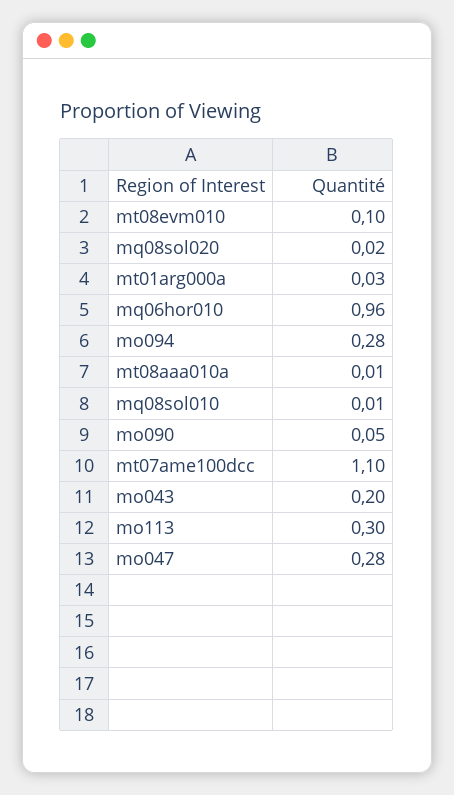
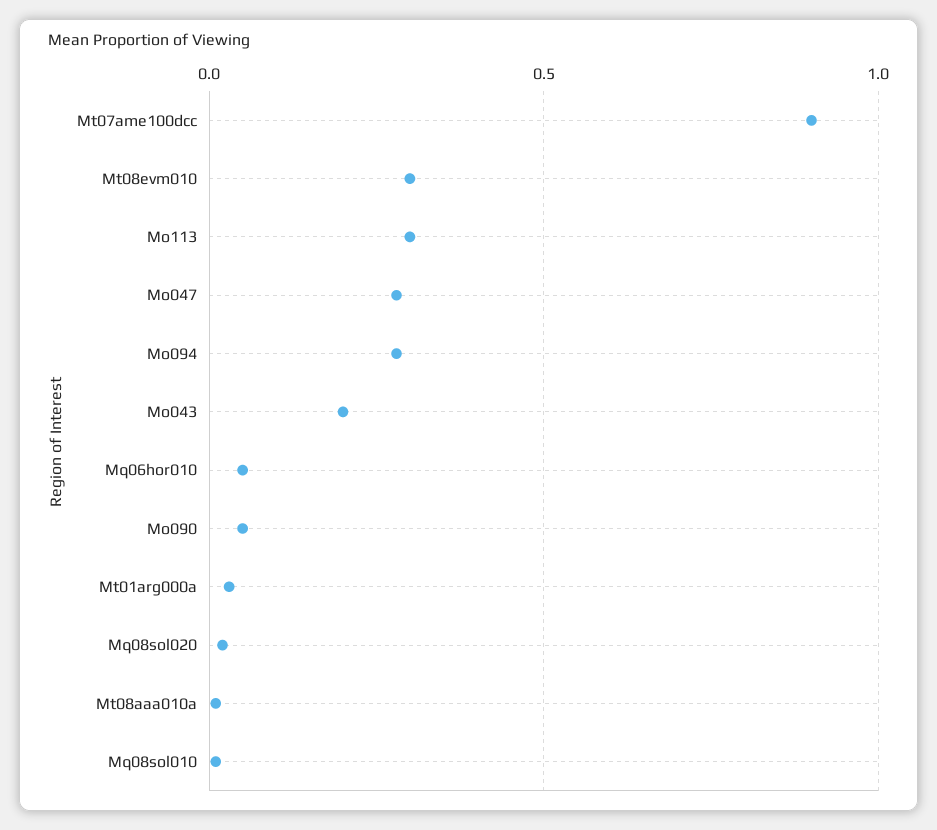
mt08evm010: 0.1 -> 0.3
mq06hor010: 0.96 -> 0.05
mt07ame100dcc: 1.1 -> 0.9

